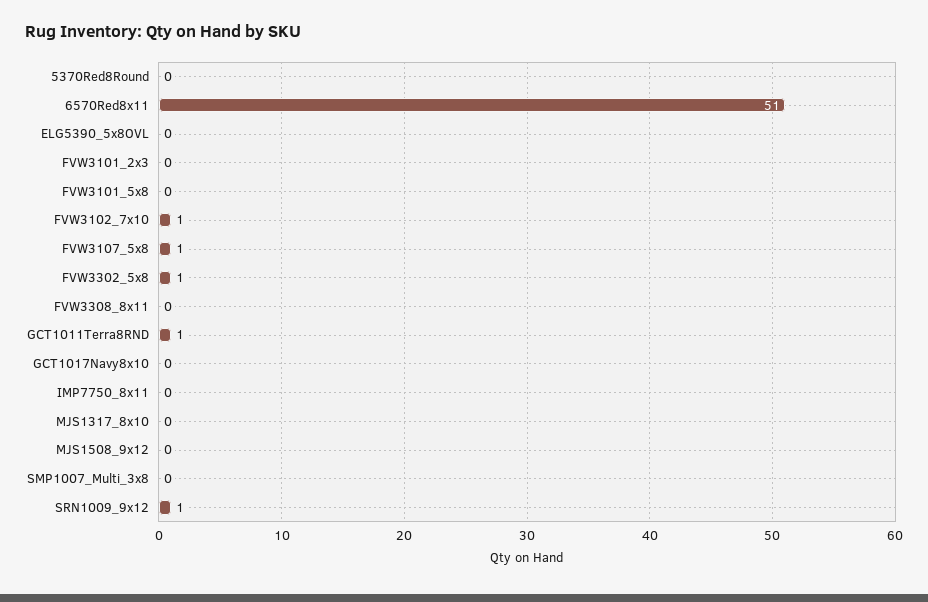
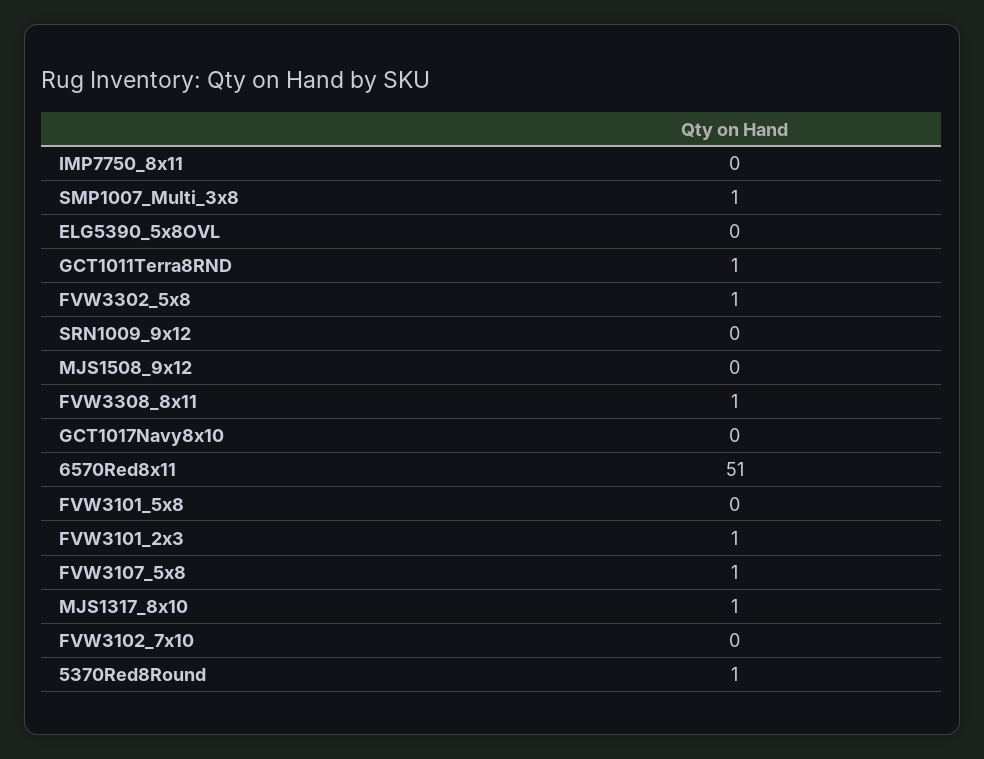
5370Red8Round: 0 -> 1
FVW3101_2x3: 0 -> 1
FVW3102_7x10: 1 -> 0
FVW3308_8x11: 0 -> 1
MJS1317_8x10: 0 -> 1
SMP1007_Multi_3x8: 0 -> 1
SRN1009_9x12: 1 -> 0

